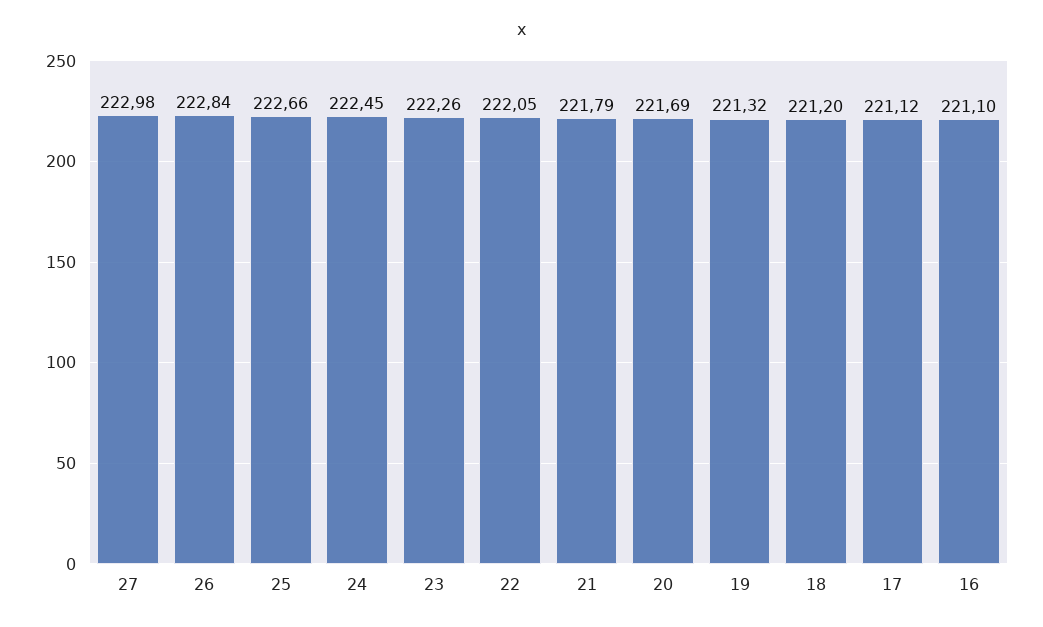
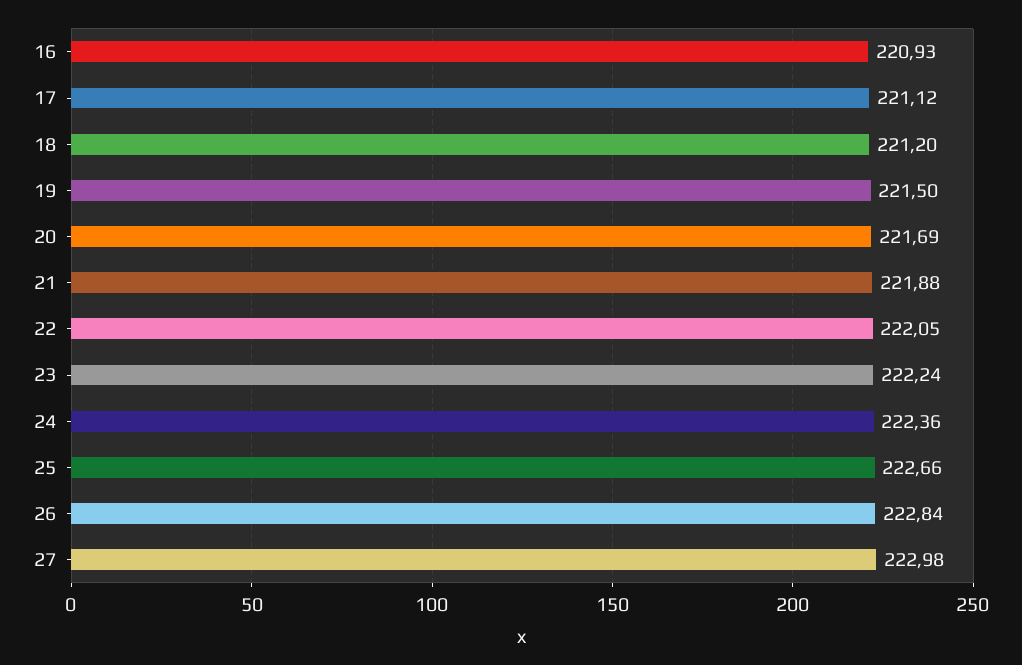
24: 222.45 -> 222.36
23: 222.26 -> 222.24
21: 221.79 -> 221.88
19: 221.32 -> 221.5
16: 221.1 -> 220.93

